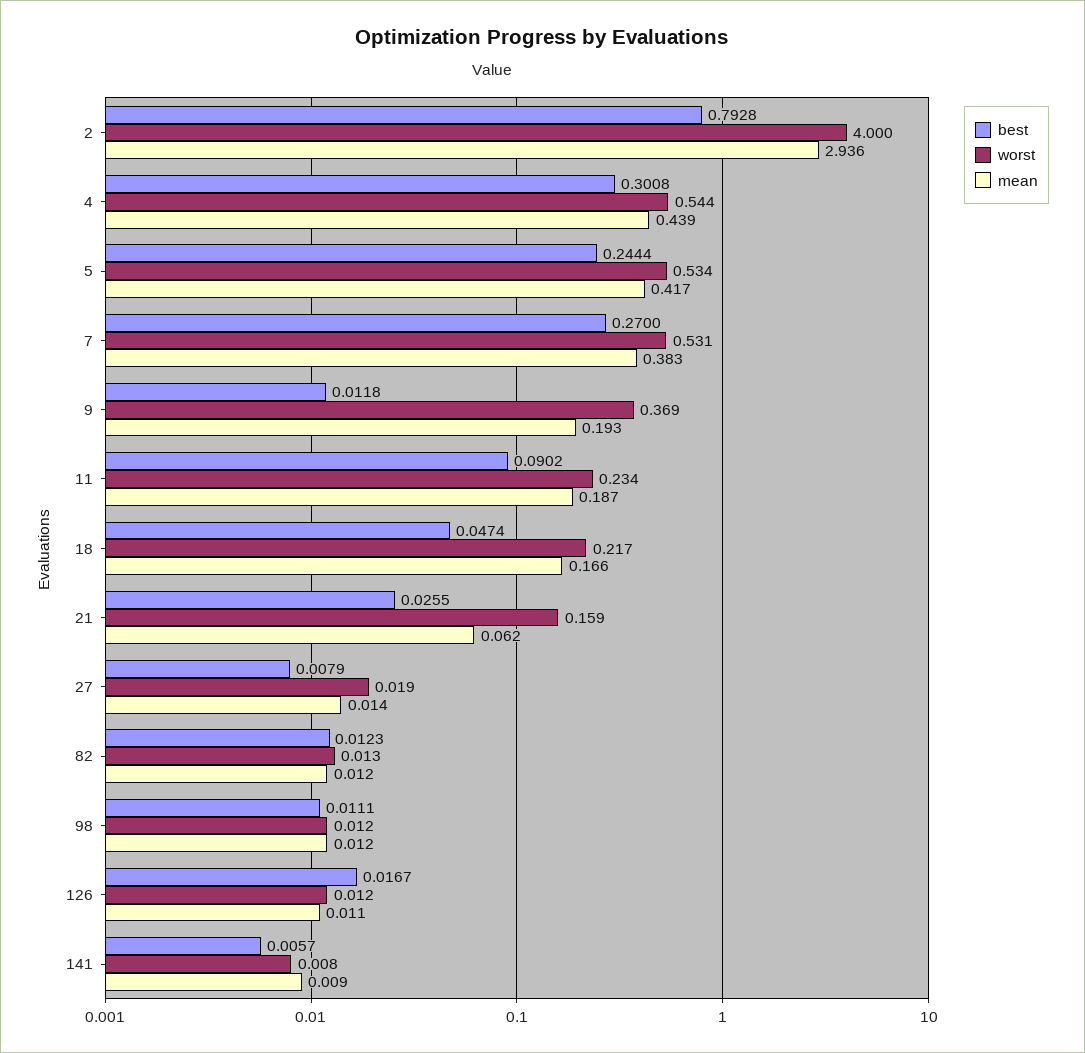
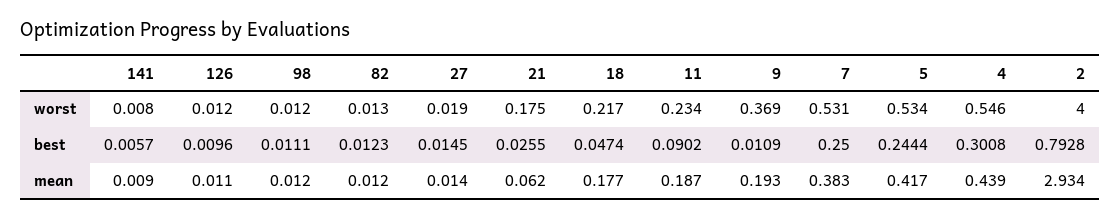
mean, 2: 2.936 -> 2.934
worst, 4: 0.544 -> 0.546
best, 7: 0.27 -> 0.25
best, 9: 0.0118 -> 0.0109
mean, 18: 0.166 -> 0.177
worst, 21: 0.159 -> 0.175
best, 27: 0.0079 -> 0.0145
best, 126: 0.0167 -> 0.0096

